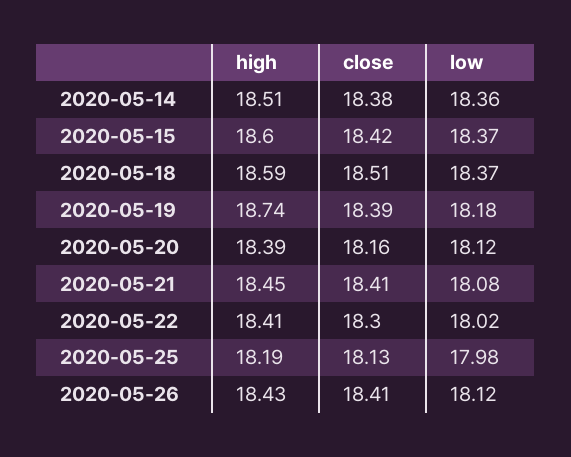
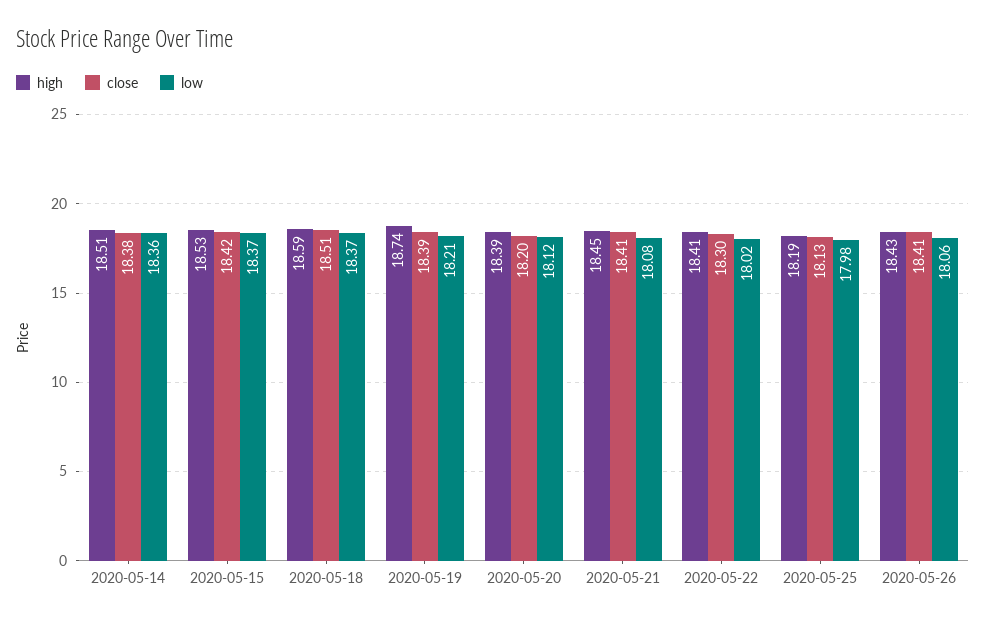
high, 2020-05-15: 18.6 -> 18.53
low, 2020-05-19: 18.18 -> 18.21
close, 2020-05-20: 18.16 -> 18.2
low, 2020-05-26: 18.12 -> 18.06

